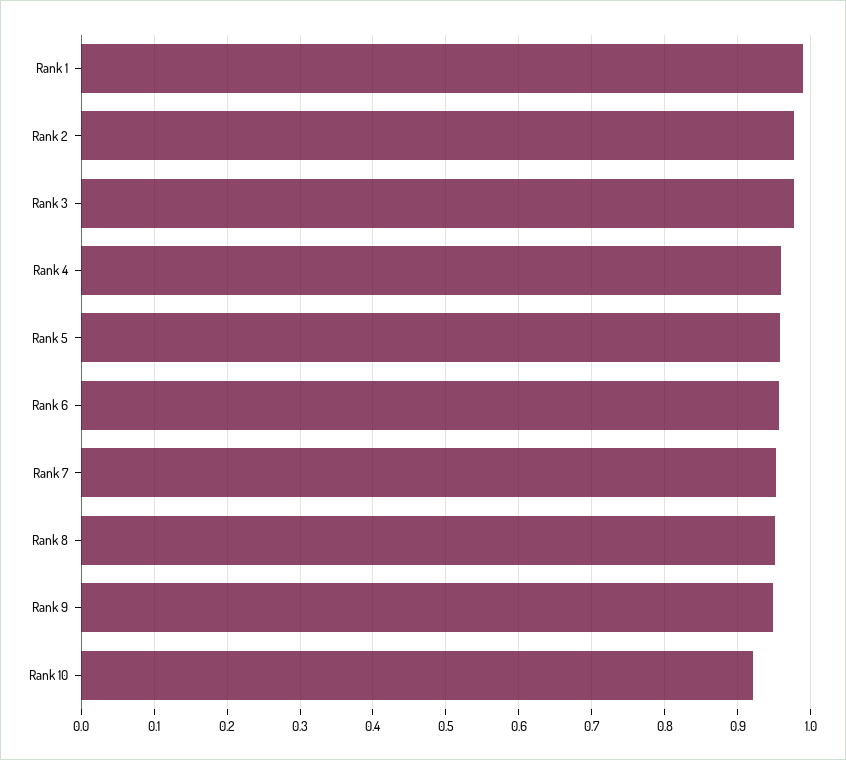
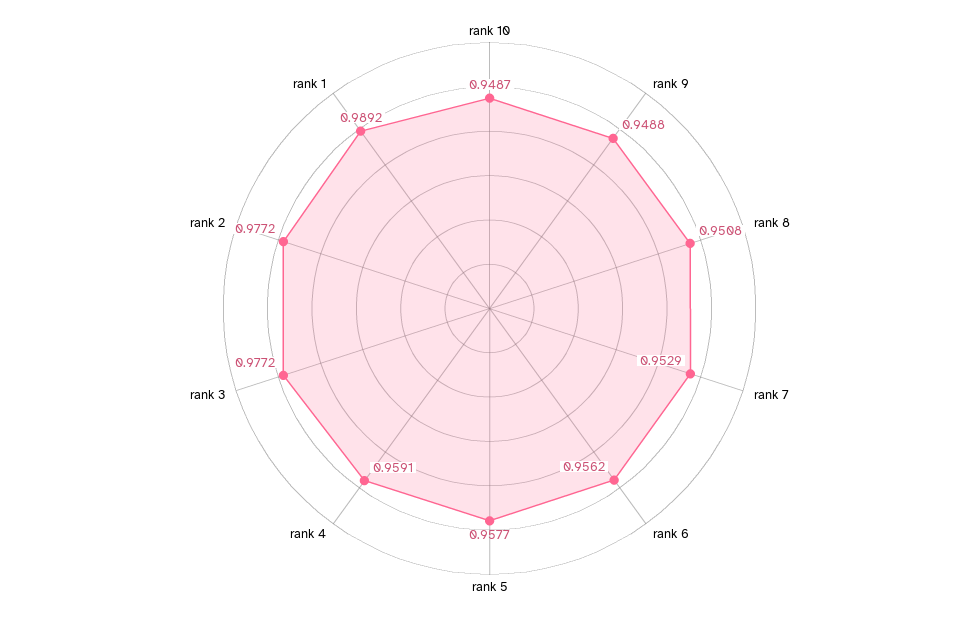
Rank 10: 0.92 -> 0.9487

